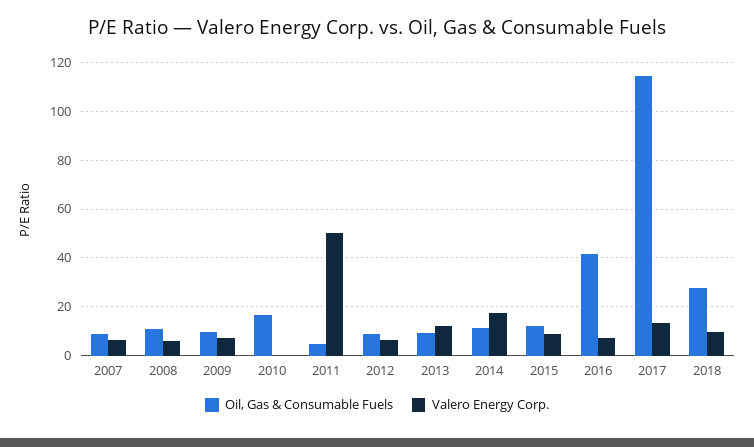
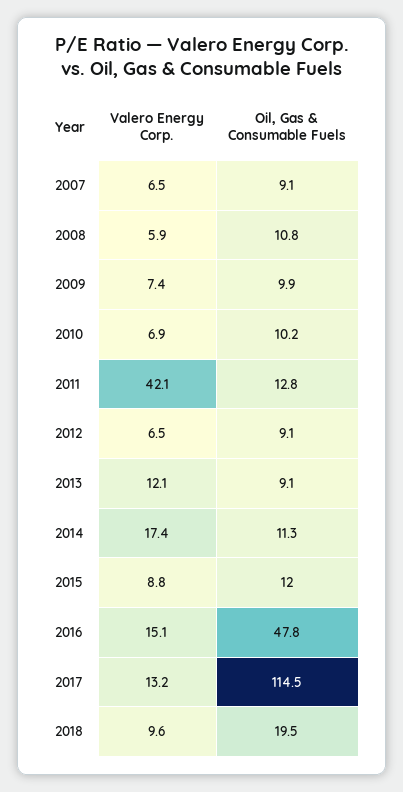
Oil, Gas & Consumable Fuels, 2010: 17.5 -> 10.2
Valero Energy Corp., 2010: 0 -> 6.9
Oil, Gas & Consumable Fuels, 2011: 5 -> 12.8
Valero Energy Corp., 2011: 50 -> 42.1
Oil, Gas & Consumable Fuels, 2016: 42.5 -> 47.8
Valero Energy Corp., 2016: 7.5 -> 15.1
Oil, Gas & Consumable Fuels, 2018: 27.5 -> 19.5

